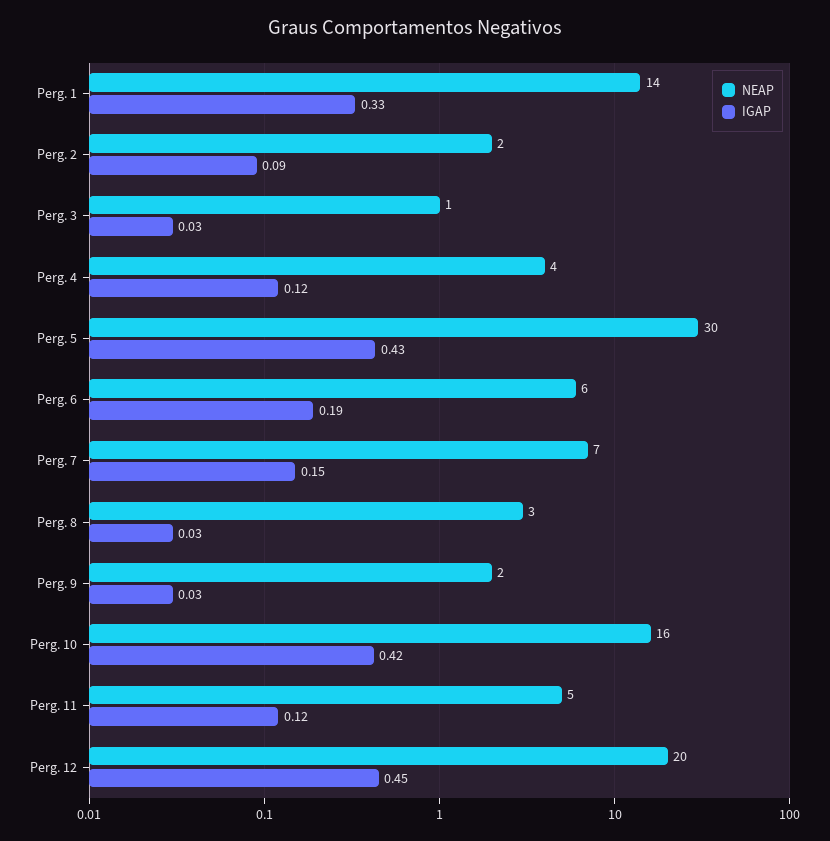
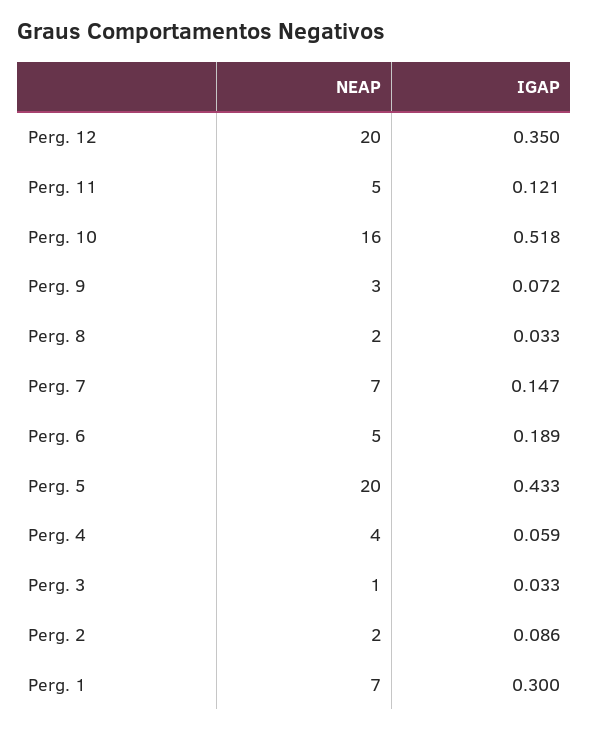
NEAP, Perg. 1: 14 -> 7
IGAP, Perg. 1: 0.33 -> 0.3
IGAP, Perg. 4: 0.12 -> 0.059
NEAP, Perg. 5: 30 -> 20
NEAP, Perg. 6: 6 -> 5
NEAP, Perg. 8: 3 -> 2
NEAP, Perg. 9: 2 -> 3
IGAP, Perg. 9: 0.03 -> 0.072
IGAP, Perg. 10: 0.42 -> 0.518
IGAP, Perg. 12: 0.45 -> 0.35

